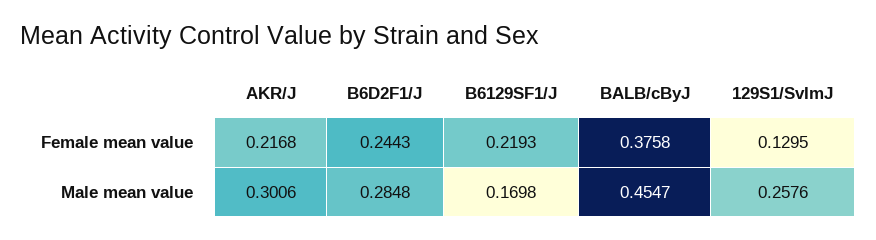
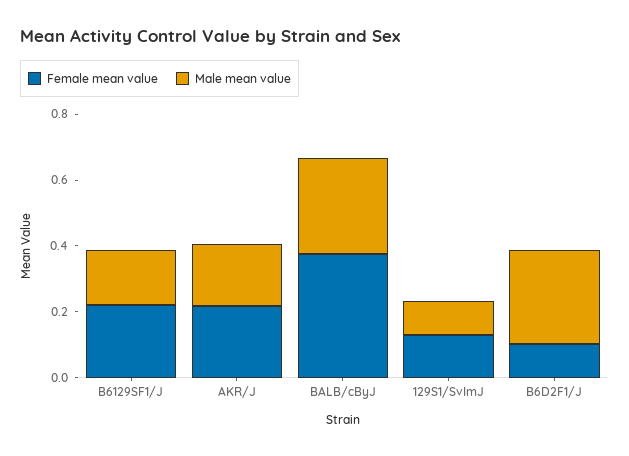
Female mean value, B6D2F1/J: 0.2443 -> 0.1
Male mean value, AKR/J: 0.3006 -> 0.2
Male mean value, BALB/cByJ: 0.4547 -> 0.3
Male mean value, 129S1/SvImJ: 0.2576 -> 0.1

